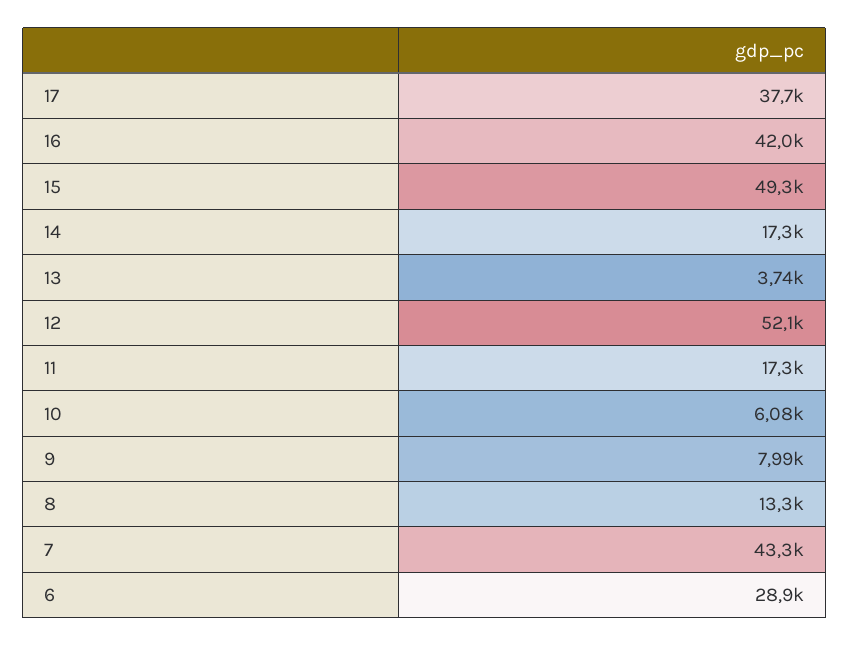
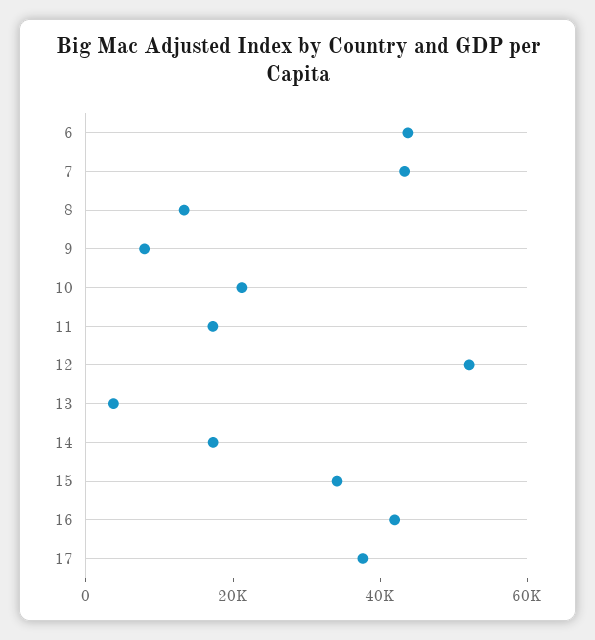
15: 49300 -> 35000
10: 6080 -> 20000
6: 28900 -> 45000

